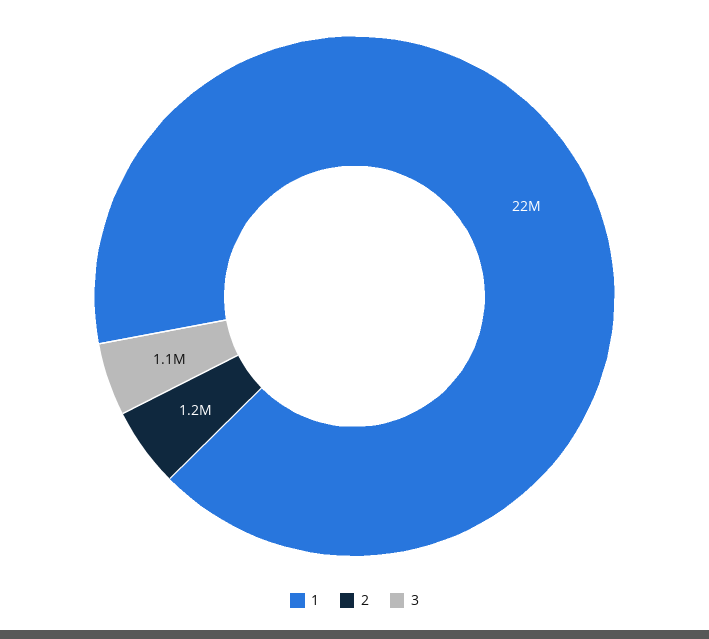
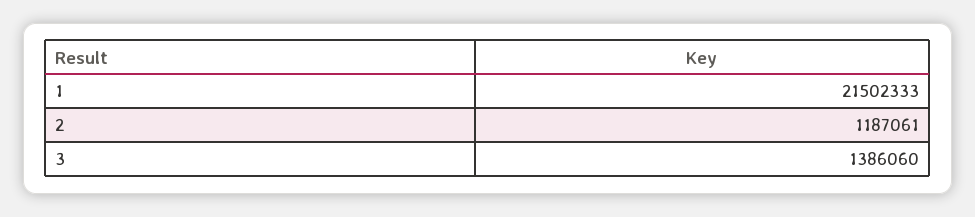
3: 1100000 -> 1386060

